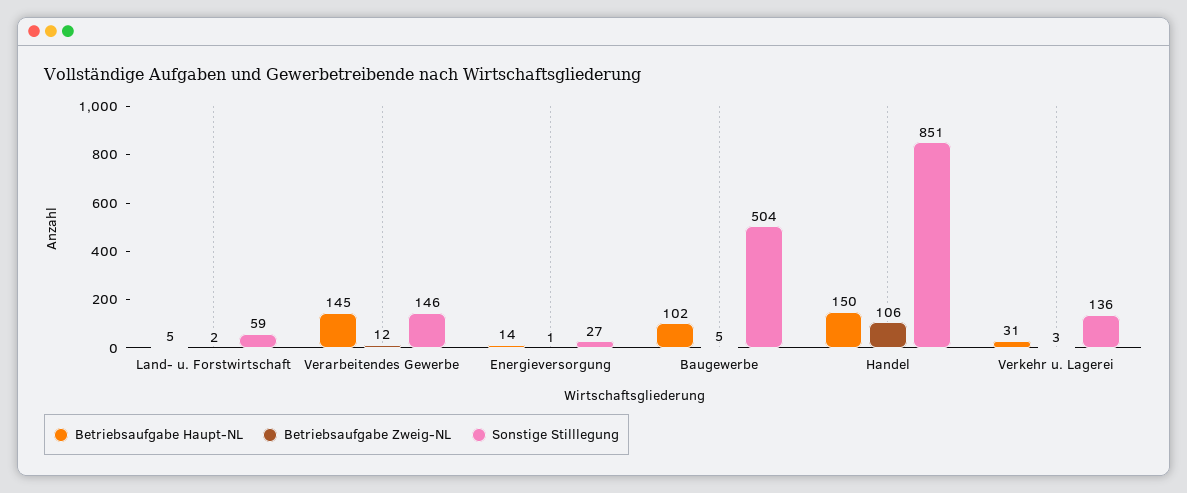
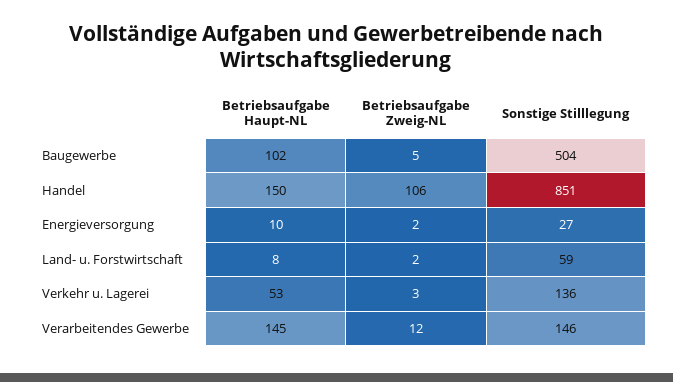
Betriebsaufgabe Haupt-NL, Land- u. Forstwirtschaft: 5 -> 8
Betriebsaufgabe Haupt-NL, Energieversorgung: 14 -> 10
Betriebsaufgabe Zweig-NL, Energieversorgung: 1 -> 2
Betriebsaufgabe Haupt-NL, Verkehr u. Lagerei: 31 -> 53

